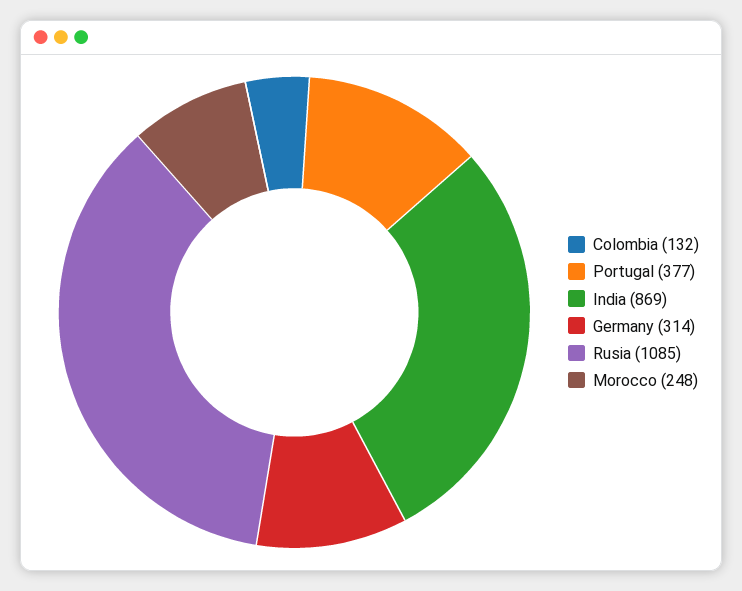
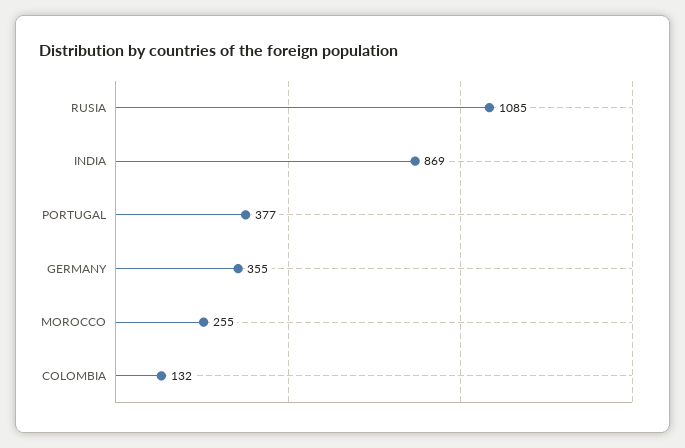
Germany: 314 -> 355
Morocco: 248 -> 255

